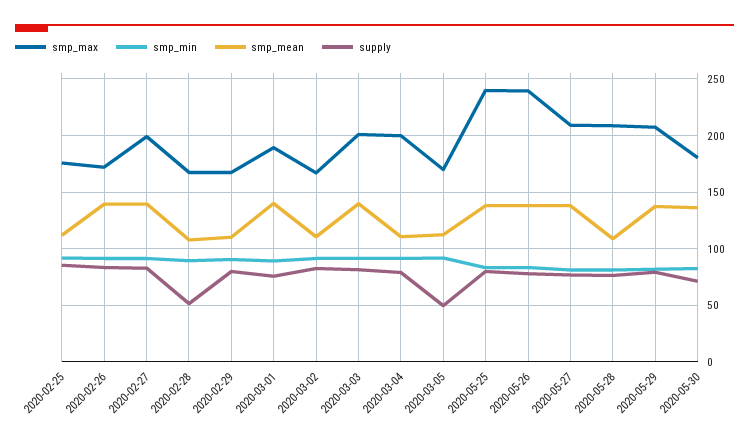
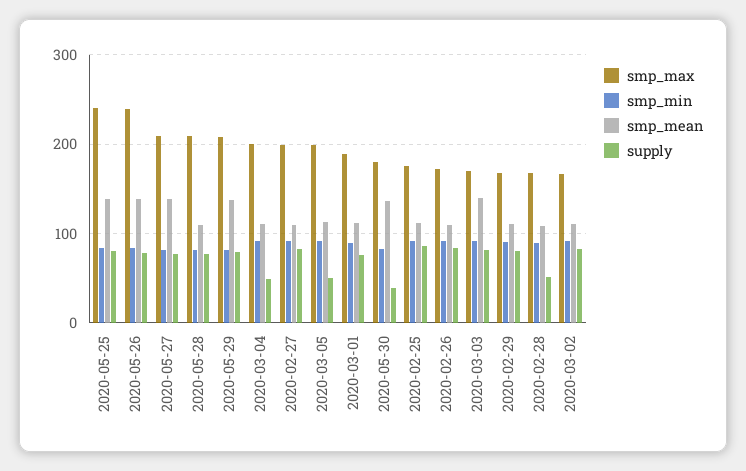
smp_mean, 2020-02-26: 140 -> 110
smp_mean, 2020-02-27: 140 -> 110
smp_mean, 2020-03-01: 140 -> 110
smp_max, 2020-03-03: 200 -> 170
supply, 2020-03-04: 80 -> 50
smp_max, 2020-03-05: 170 -> 200
supply, 2020-05-30: 70 -> 40

